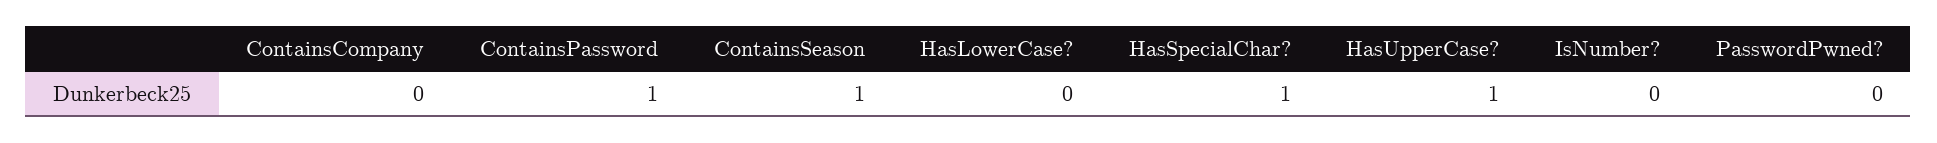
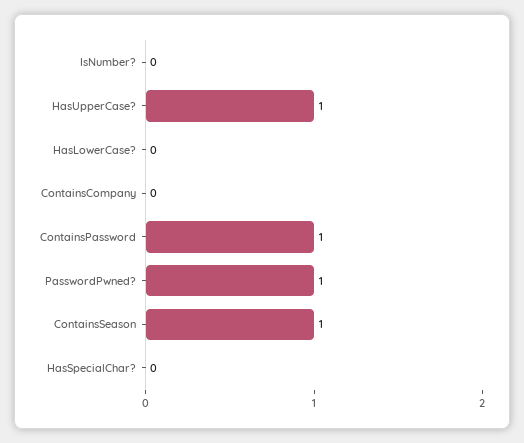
HasSpecialChar?: 1 -> 0
PasswordPwned?: 0 -> 1

